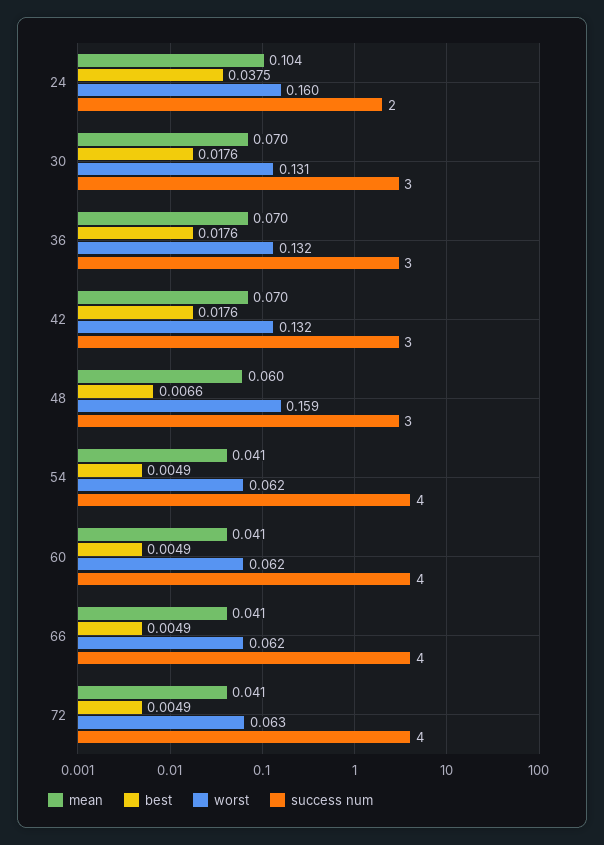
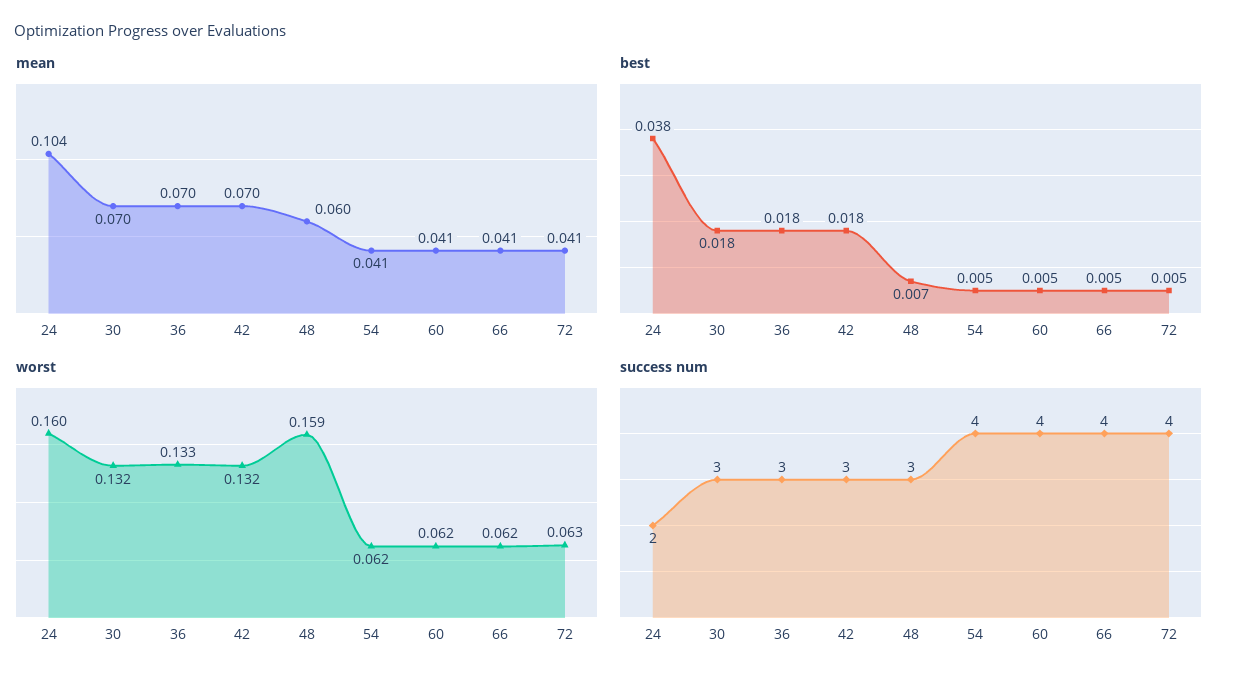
worst, 30: 0.131 -> 0.132
worst, 36: 0.132 -> 0.133

